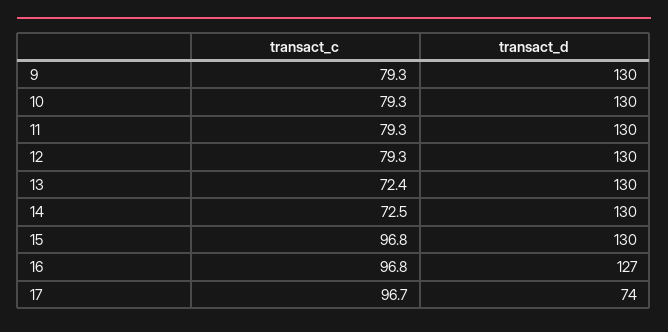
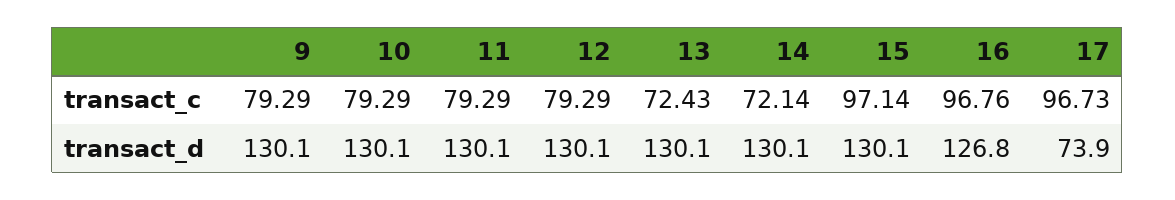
transact_c, 14: 72.5 -> 72.14
transact_c, 15: 96.8 -> 97.14

